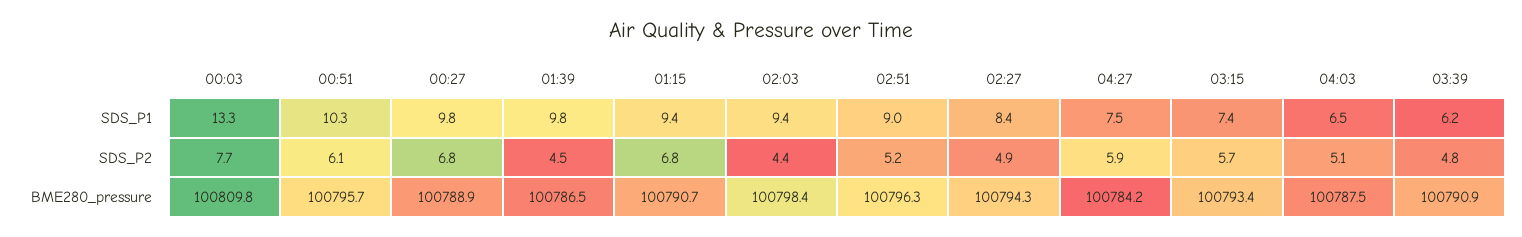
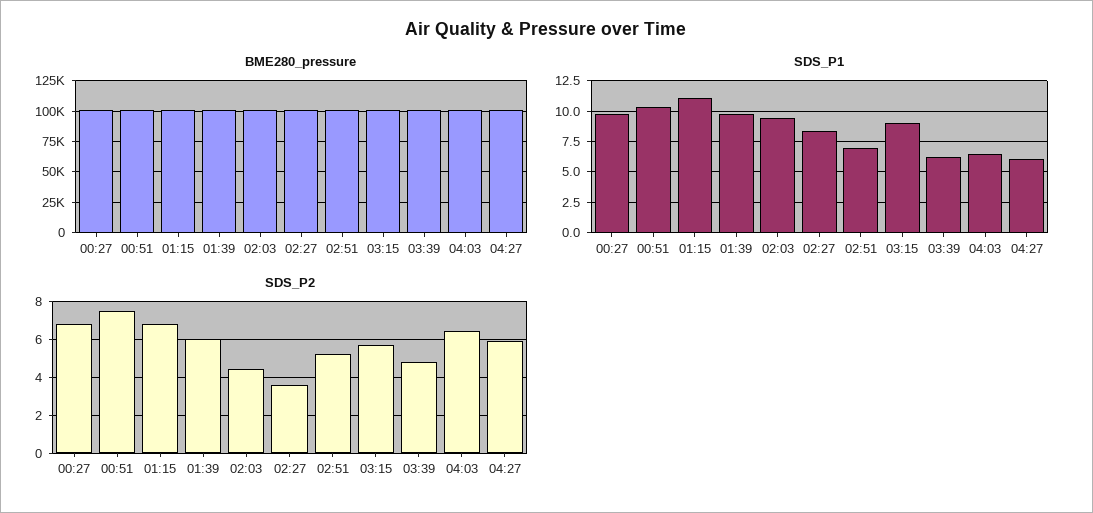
SDS_P1, 00:03: 13.3 -> none
SDS_P1, 01:15: 9.4 -> 11
SDS_P1, 02:51: 9 -> 7
SDS_P1, 04:27: 7.5 -> 6
SDS_P1, 03:15: 7.4 -> 9
SDS_P2, 00:03: 7.7 -> none
SDS_P2, 00:51: 6.1 -> 7.5
SDS_P2, 01:39: 4.5 -> 6
SDS_P2, 02:27: 4.9 -> 3.5
SDS_P2, 04:03: 5.1 -> 6.5
BME280_pressure, 00:03: 100809.8 -> none

